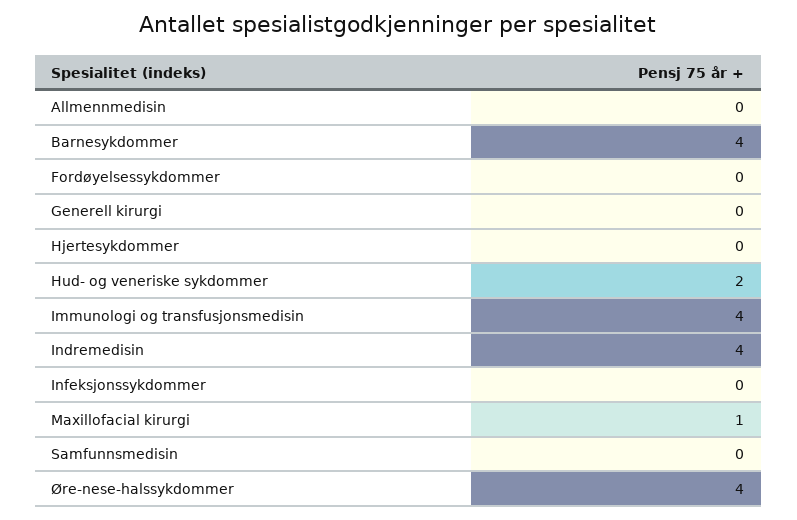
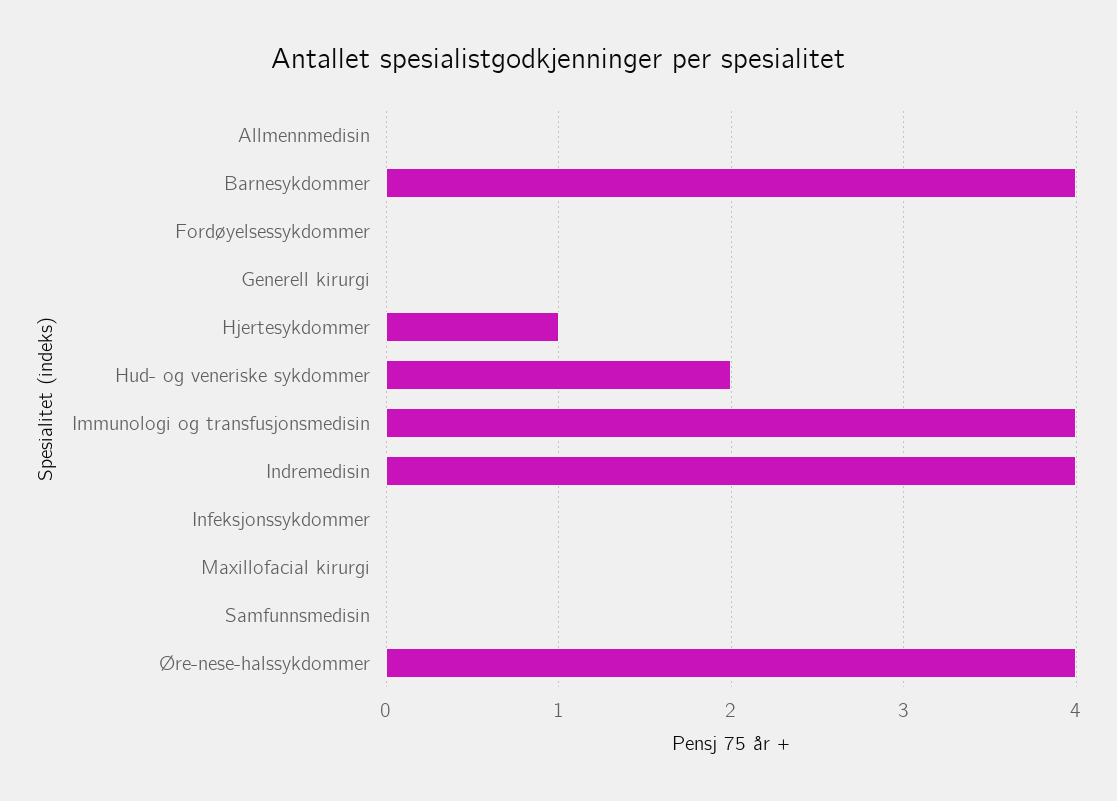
Hjertesykdommer: 0 -> 1
Maxillofacial kirurgi: 1 -> 0

